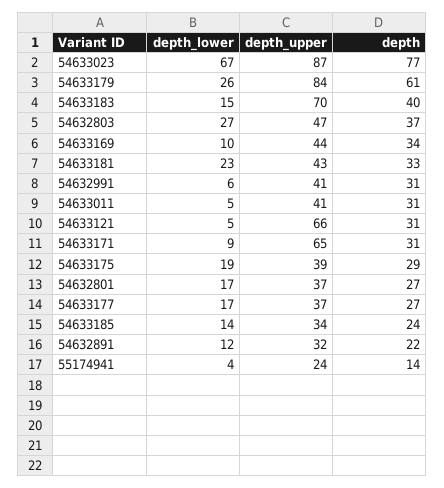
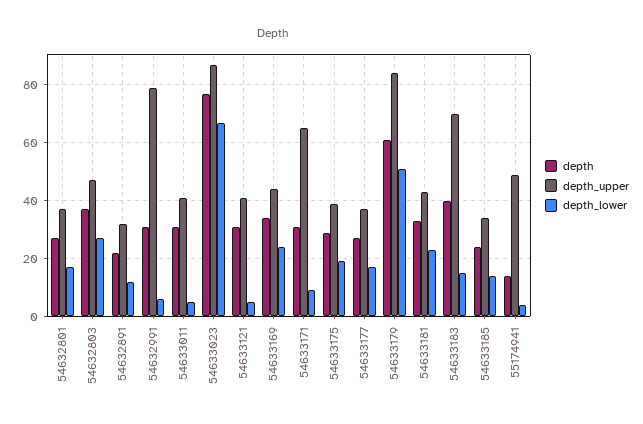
depth_lower, 54633179: 26 -> 50
depth_lower, 54633169: 10 -> 25
depth_upper, 54632991: 41 -> 80
depth_upper, 54633121: 66 -> 40
depth_upper, 55174941: 24 -> 50

